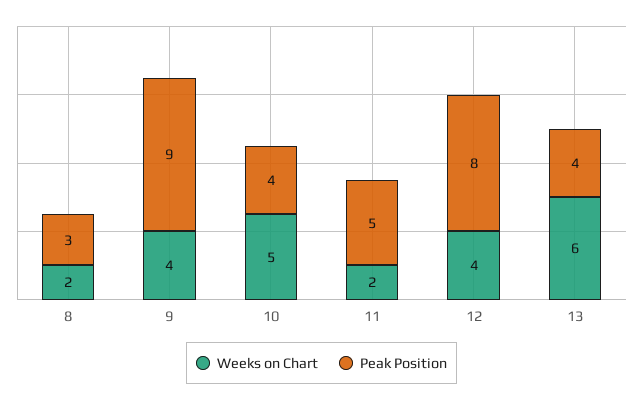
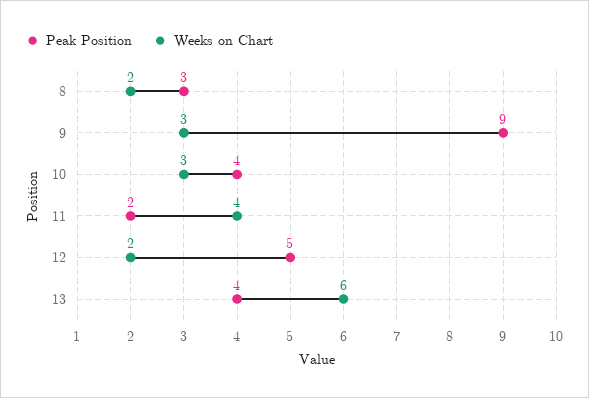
Weeks on Chart, 9: 4 -> 3
Weeks on Chart, 10: 5 -> 3
Weeks on Chart, 11: 2 -> 4
Peak Position, 11: 5 -> 2
Weeks on Chart, 12: 4 -> 2
Peak Position, 12: 8 -> 5

